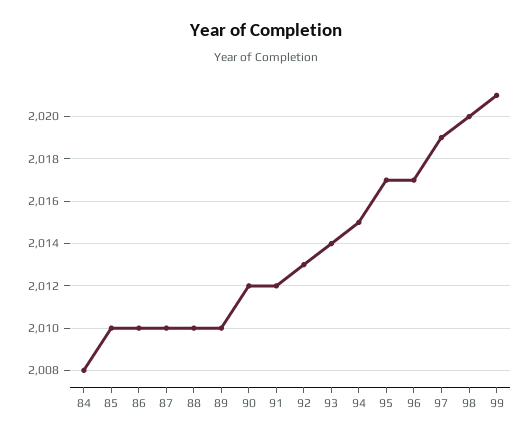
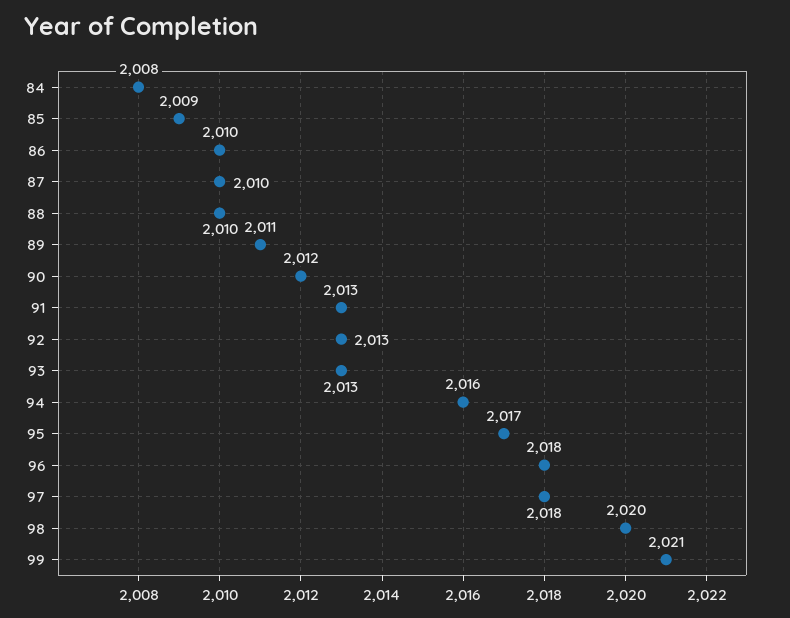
85: 2010 -> 2009
89: 2010 -> 2011
91: 2012 -> 2013
93: 2014 -> 2013
94: 2015 -> 2016
96: 2017 -> 2018
97: 2019 -> 2018

